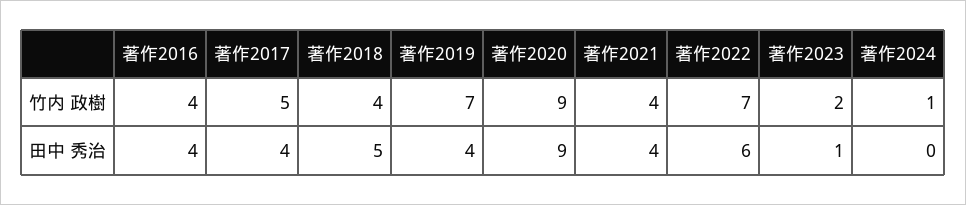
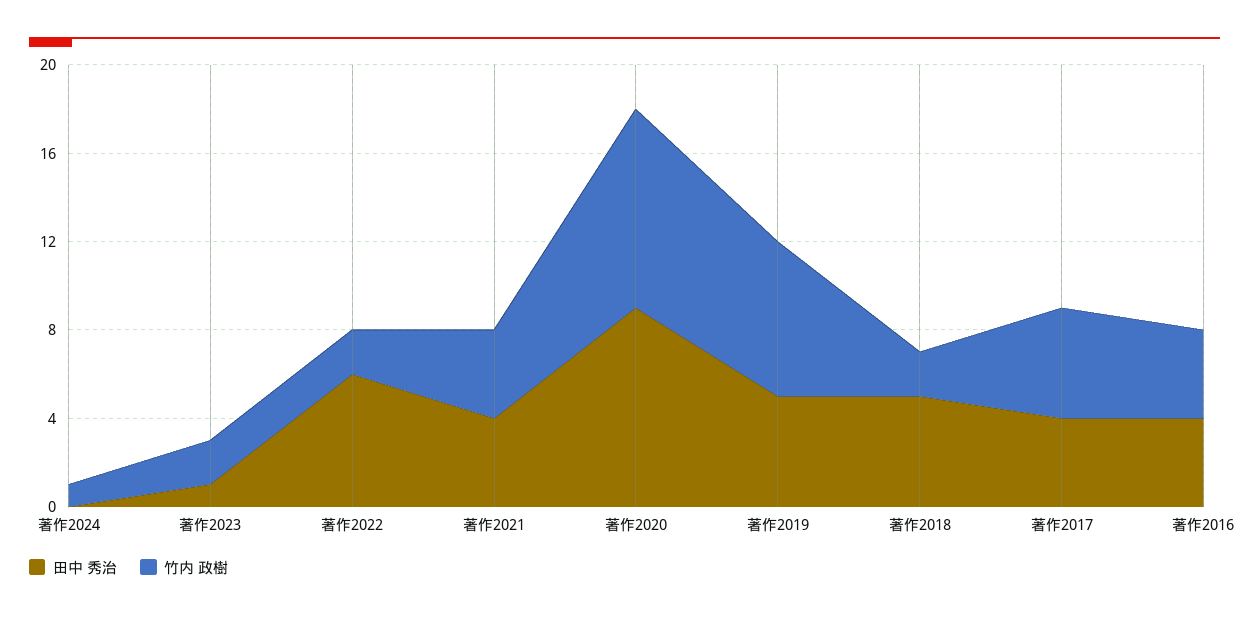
竹内 政樹, 著作2018: 4 -> 2
竹内 政樹, 著作2022: 7 -> 2
田中 秀治, 著作2019: 4 -> 5

